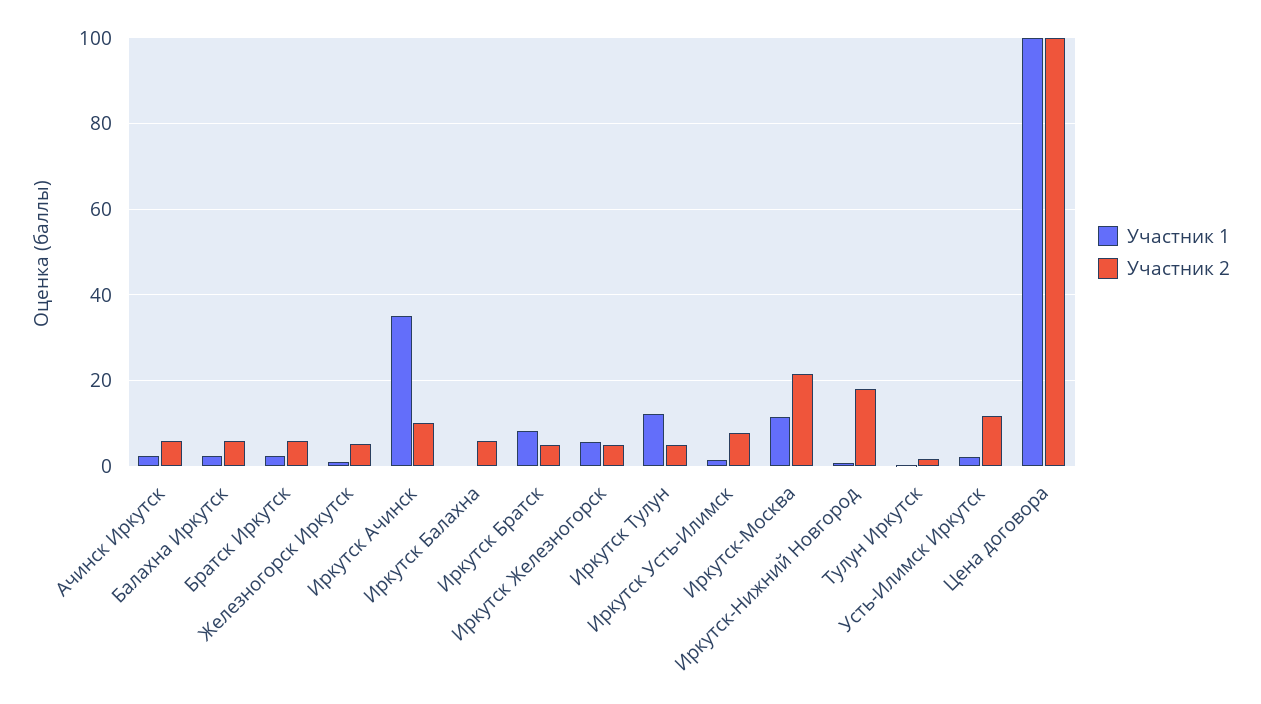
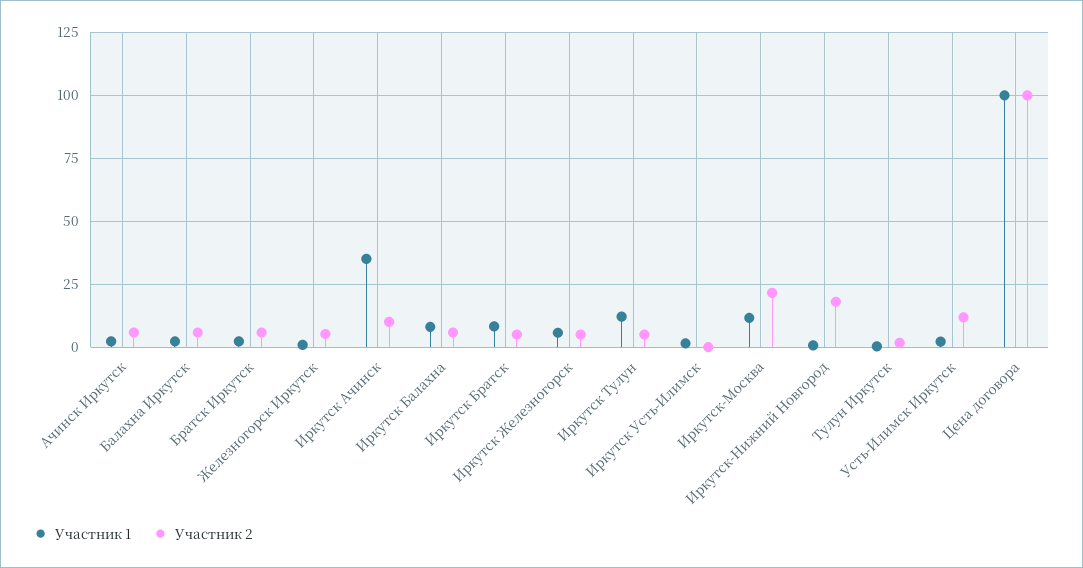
Участник 1, Иркутск Балахна: 0 -> 7.5
Участник 2, Иркутск Усть-Илимск: 8 -> 0

